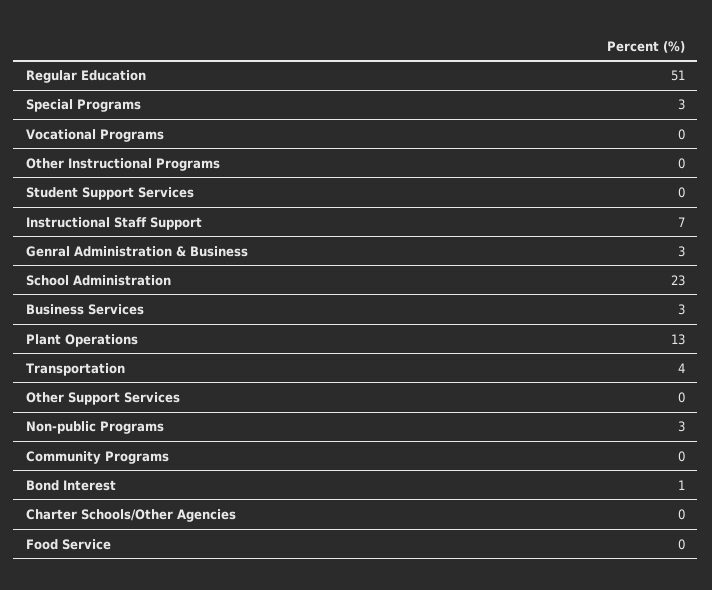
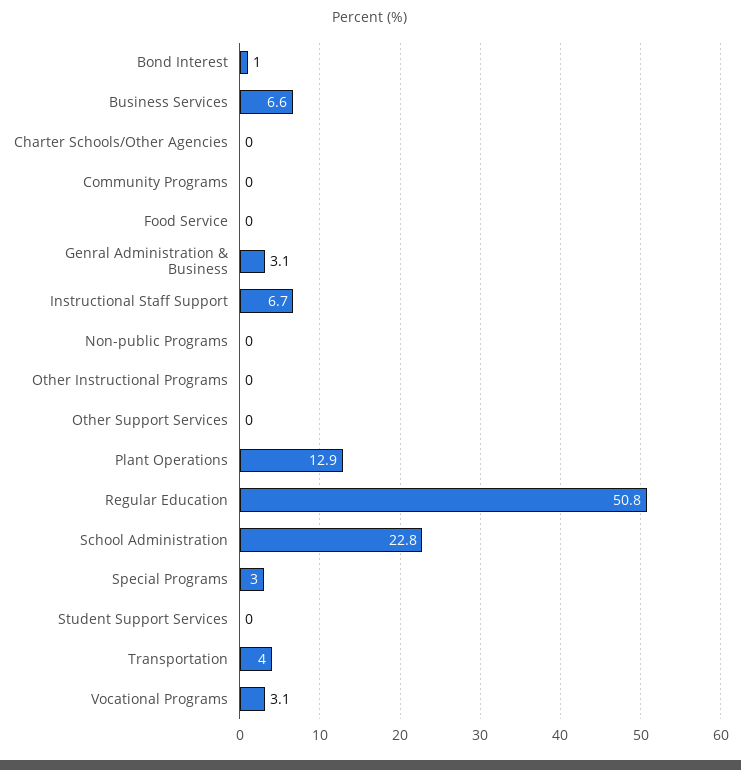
Vocational Programs: 0 -> 3.1
Business Services: 3 -> 6.6
Non-public Programs: 3 -> 0

